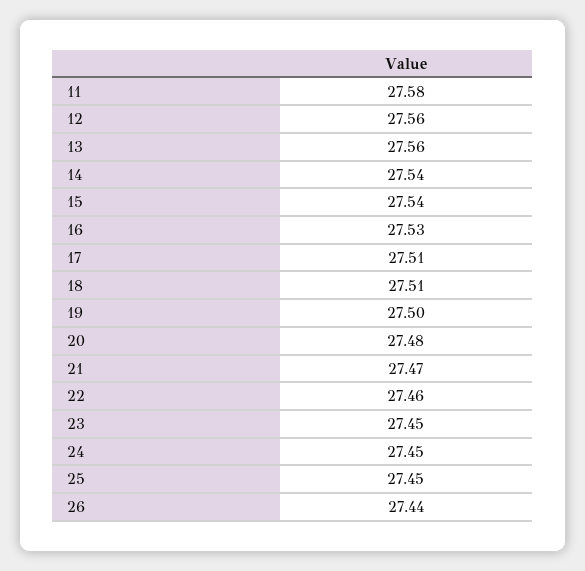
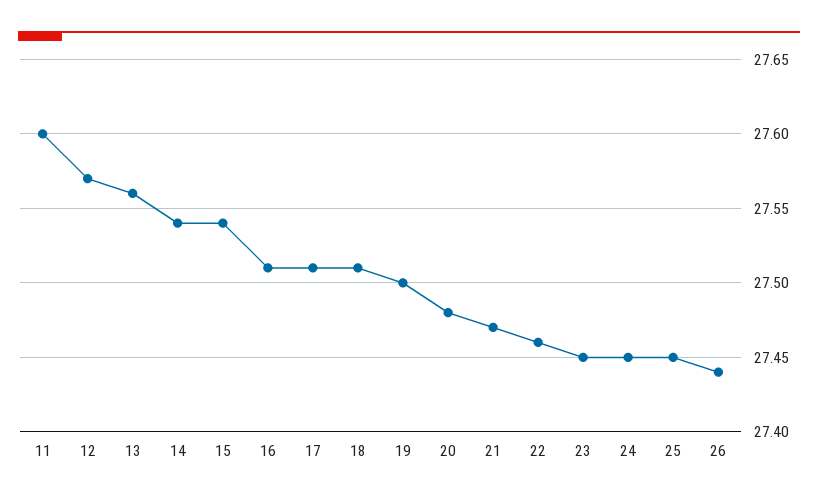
11: 27.58 -> 27.6
12: 27.56 -> 27.57
16: 27.53 -> 27.51

